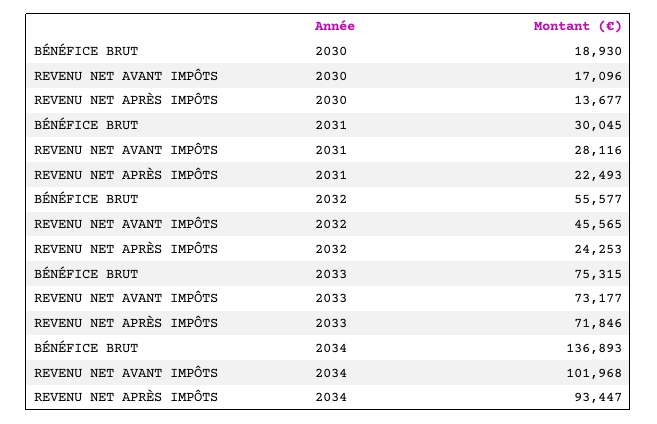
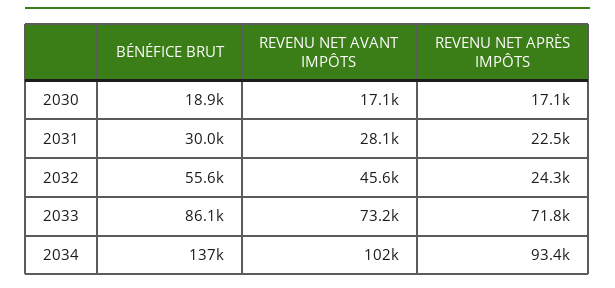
REVENU NET APRÈS IMPÔTS, 2030: 13677 -> 17100
BÉNÉFICE BRUT, 2033: 75315 -> 86100

